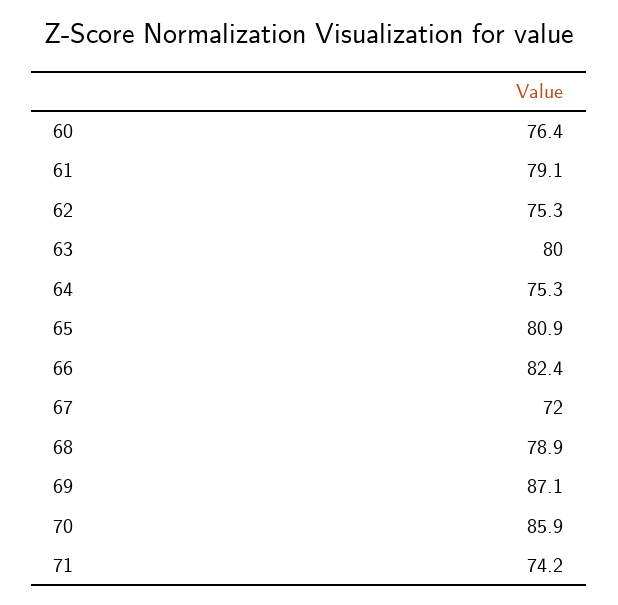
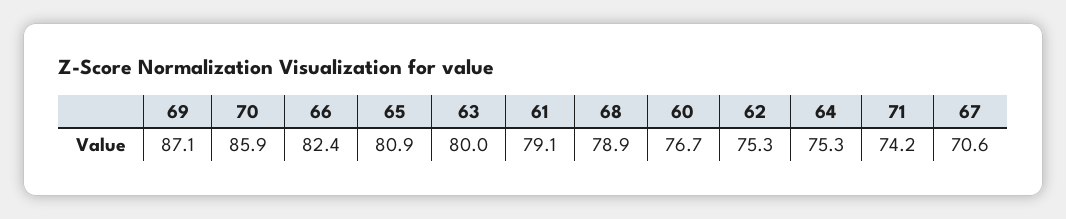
60: 76.4 -> 76.7
67: 72 -> 70.6

